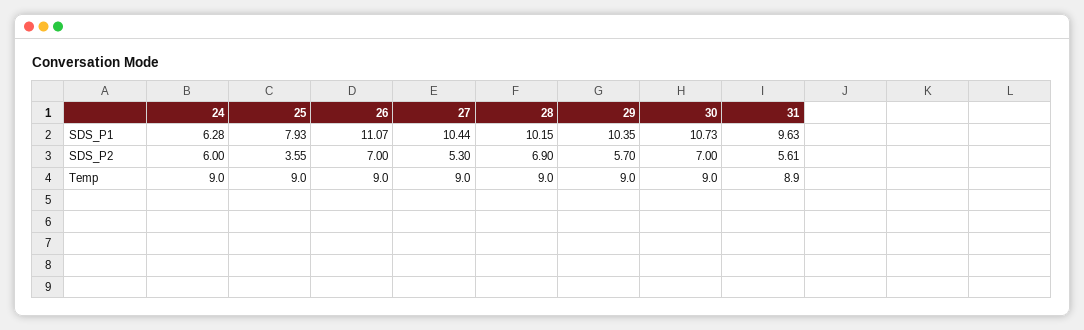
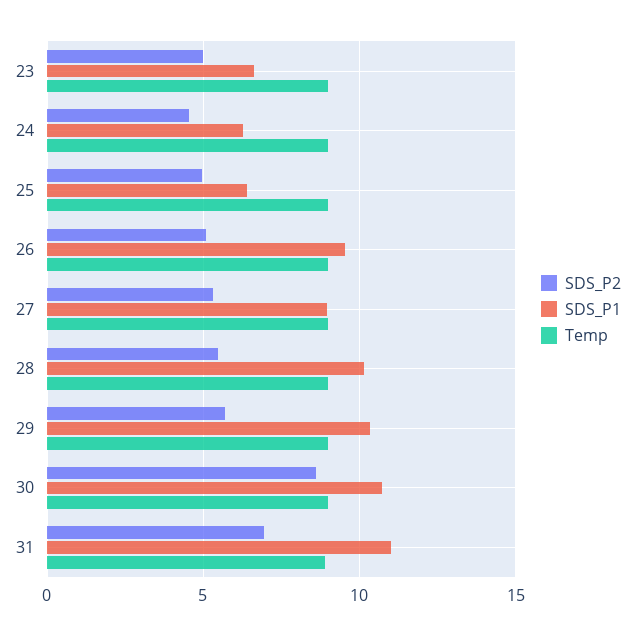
SDS_P1, 25: 7.93 -> 6.5
SDS_P1, 26: 11.07 -> 9.5
SDS_P1, 27: 10.44 -> 9
SDS_P1, 31: 9.63 -> 11
SDS_P2, 24: 6 -> 4.5
SDS_P2, 25: 3.55 -> 5
SDS_P2, 26: 7 -> 5
SDS_P2, 28: 6.9 -> 5.5
SDS_P2, 30: 7 -> 8.5
SDS_P2, 31: 5.61 -> 7
SDS_P2, 23: none -> 5
SDS_P1, 23: none -> 6.5
Temp, 23: none -> 9

